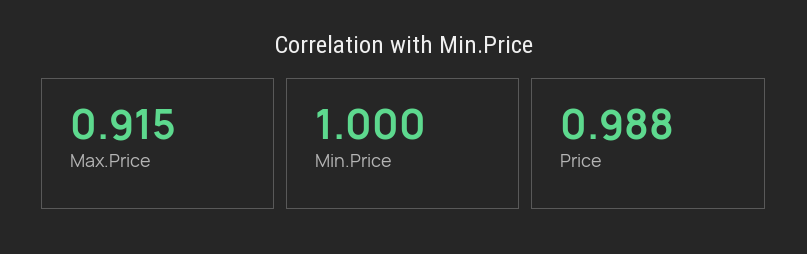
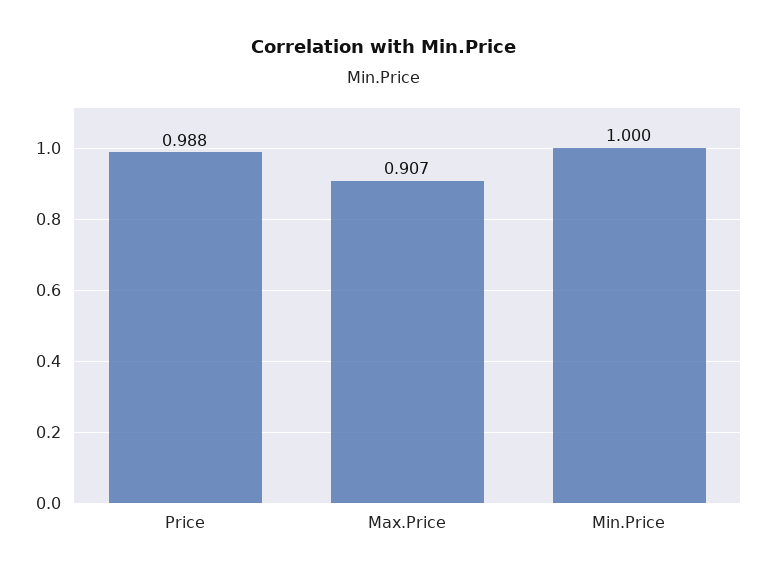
Max.Price: 0.915 -> 0.907

